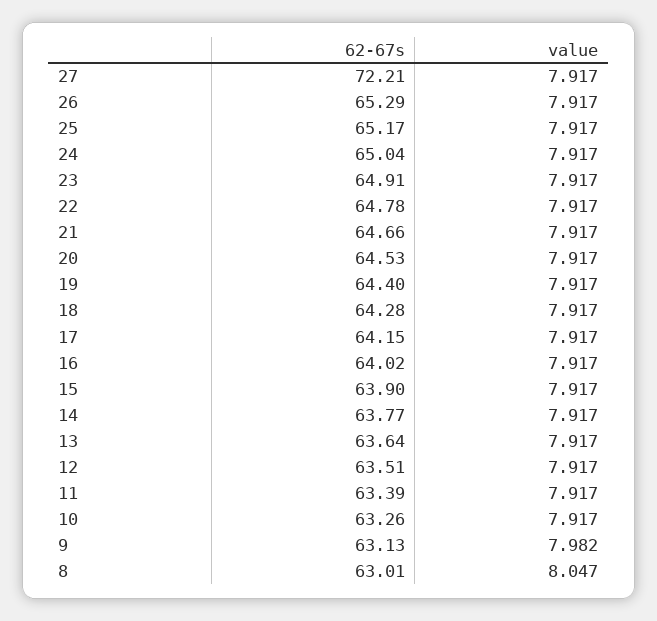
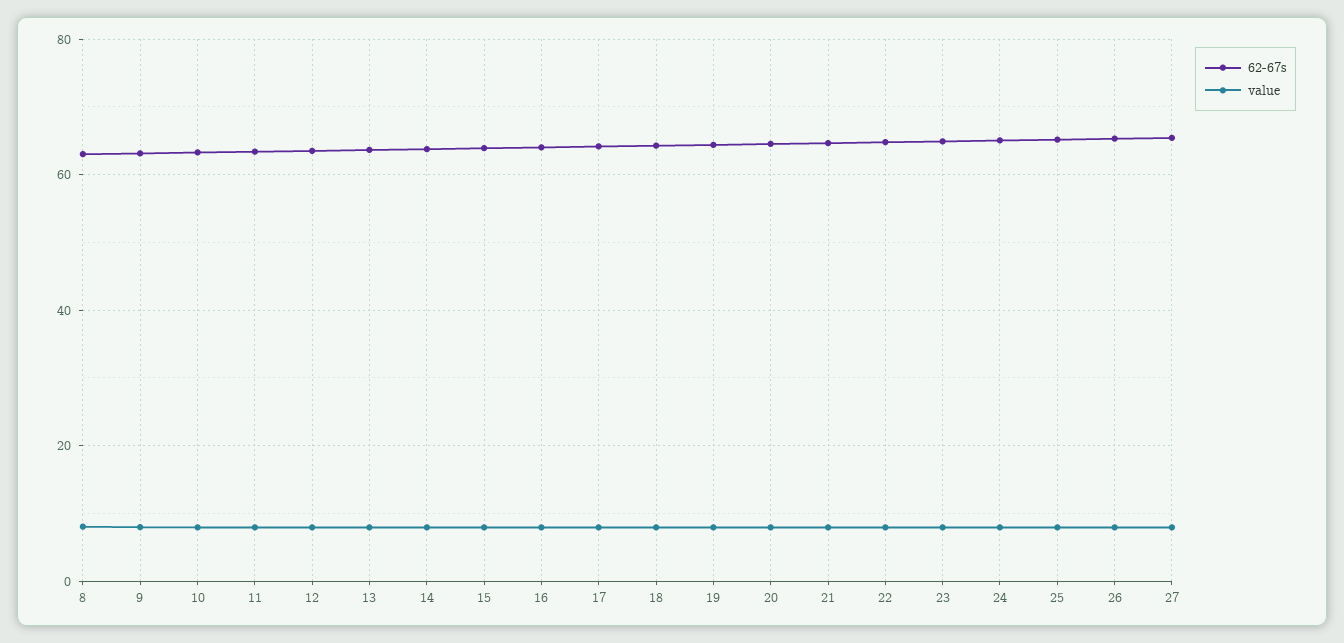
62-67s, 27: 72.21 -> 66

